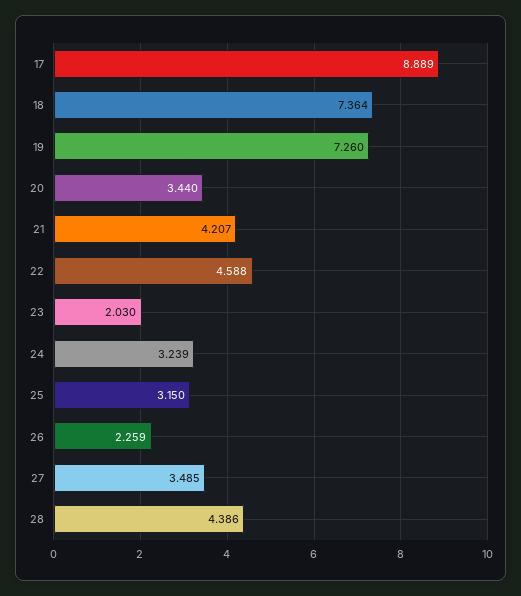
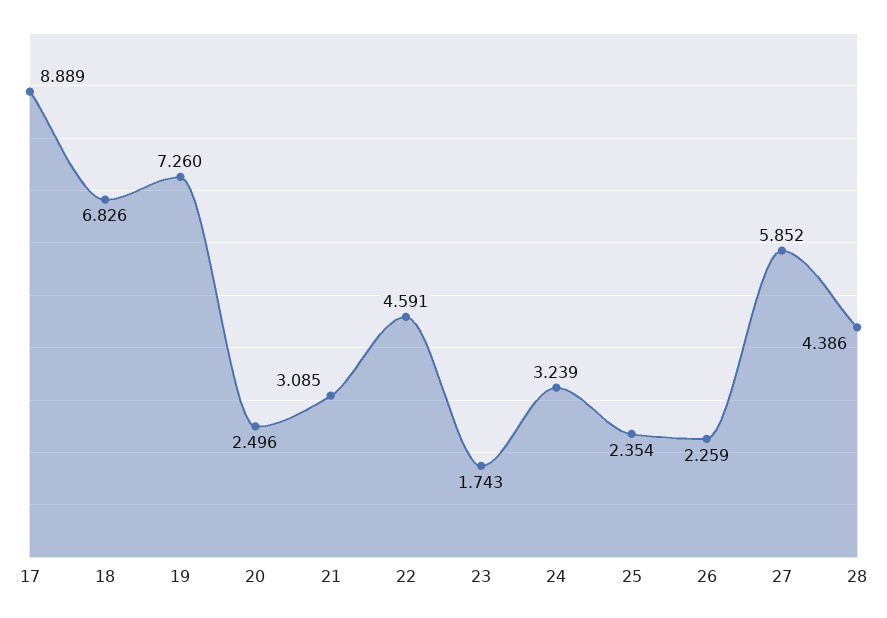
18: 7.364 -> 6.826
20: 3.44 -> 2.496
21: 4.207 -> 3.085
22: 4.588 -> 4.591
23: 2.03 -> 1.743
25: 3.15 -> 2.354
27: 3.485 -> 5.852

